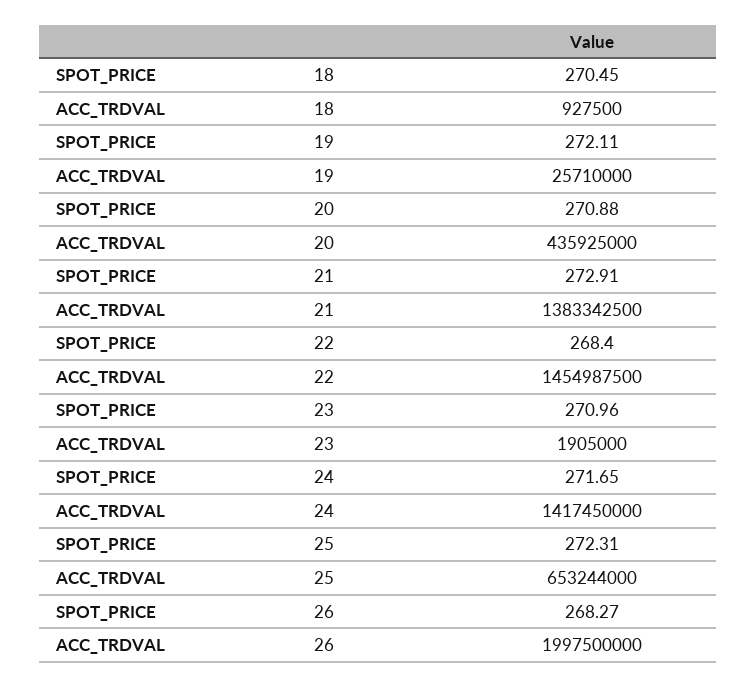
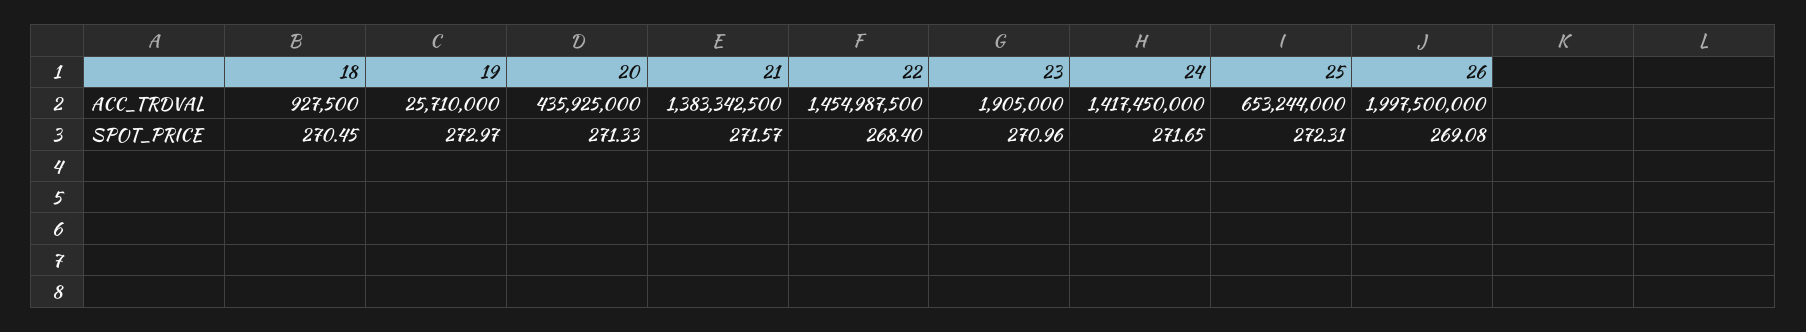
SPOT_PRICE, 19: 272.11 -> 272.97
SPOT_PRICE, 20: 270.88 -> 271.33
SPOT_PRICE, 21: 272.91 -> 271.57
SPOT_PRICE, 26: 268.27 -> 269.08

